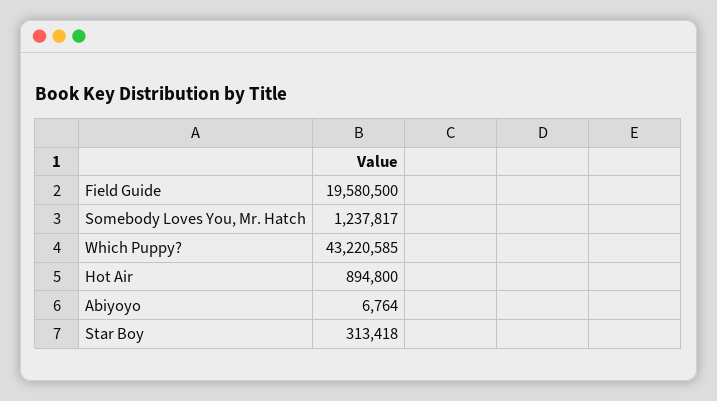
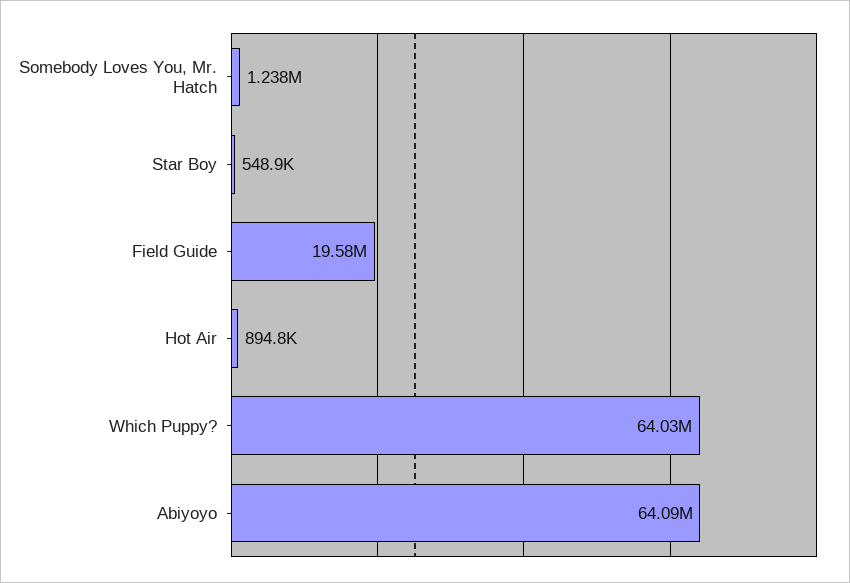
Which Puppy?: 43220585 -> 64030000
Abiyoyo: 6764 -> 64090000
Star Boy: 313418 -> 548900

